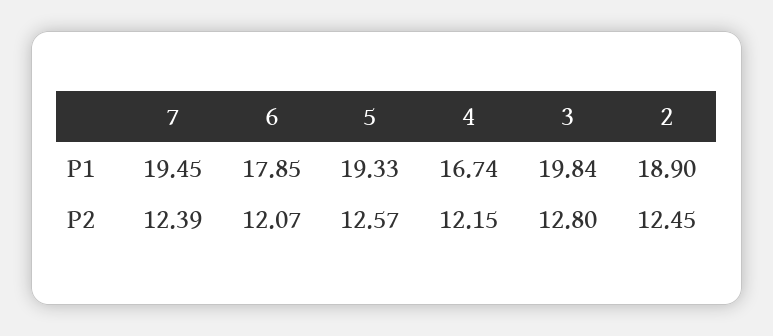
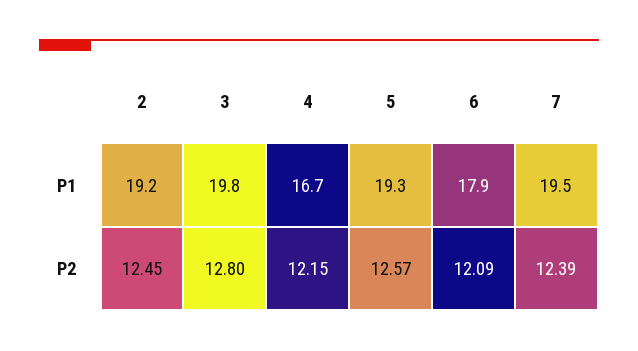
2, P1: 18.9 -> 19.2
6, P2: 12.07 -> 12.09

